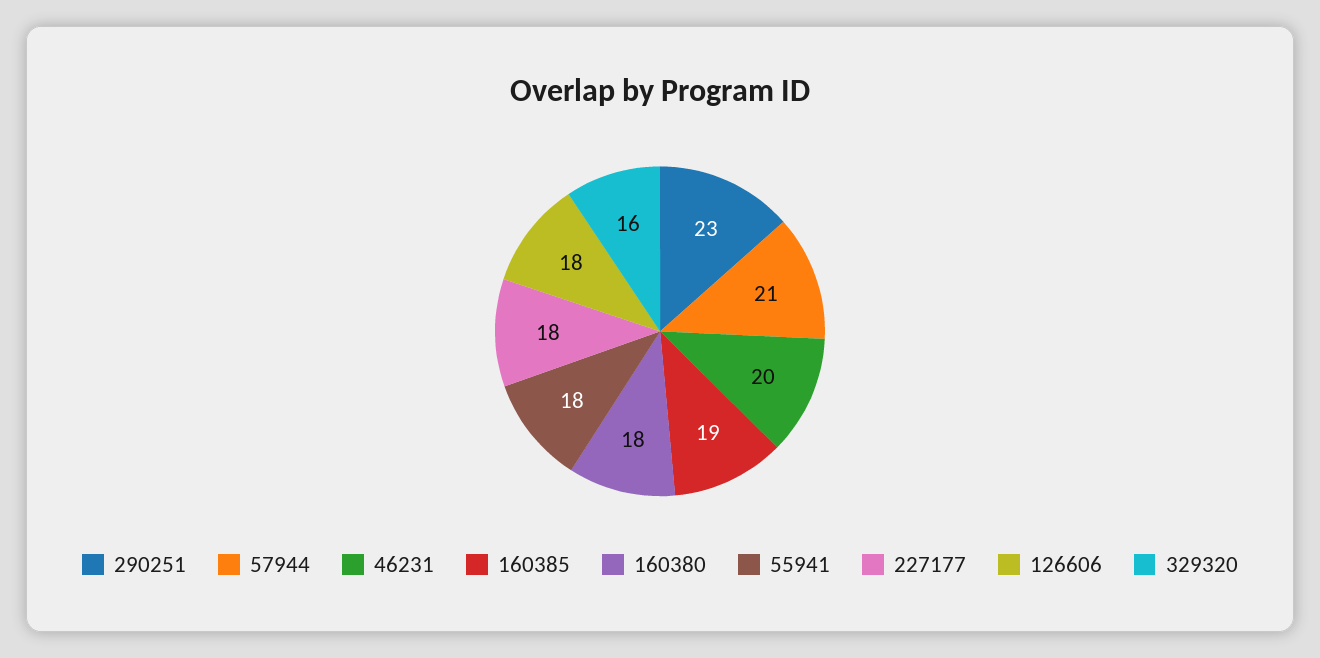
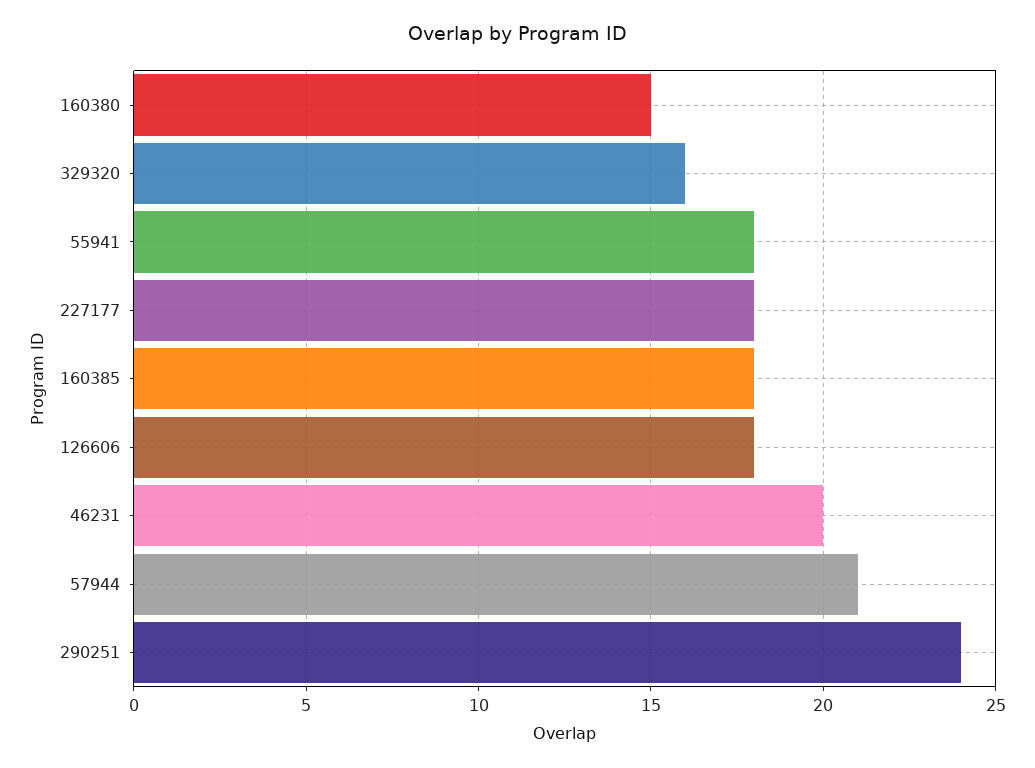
290251: 23 -> 24
160385: 19 -> 18
160380: 18 -> 15

